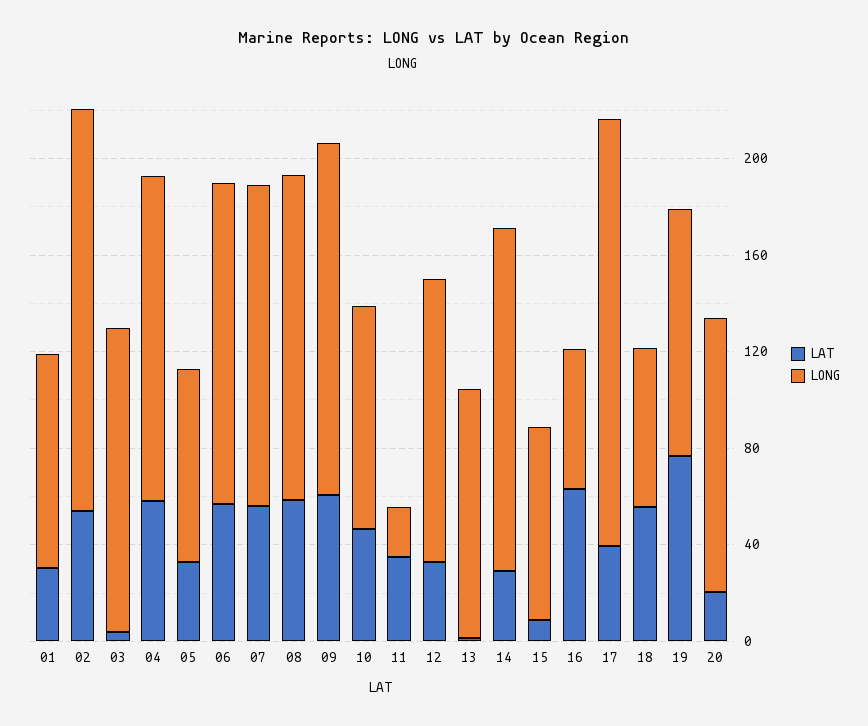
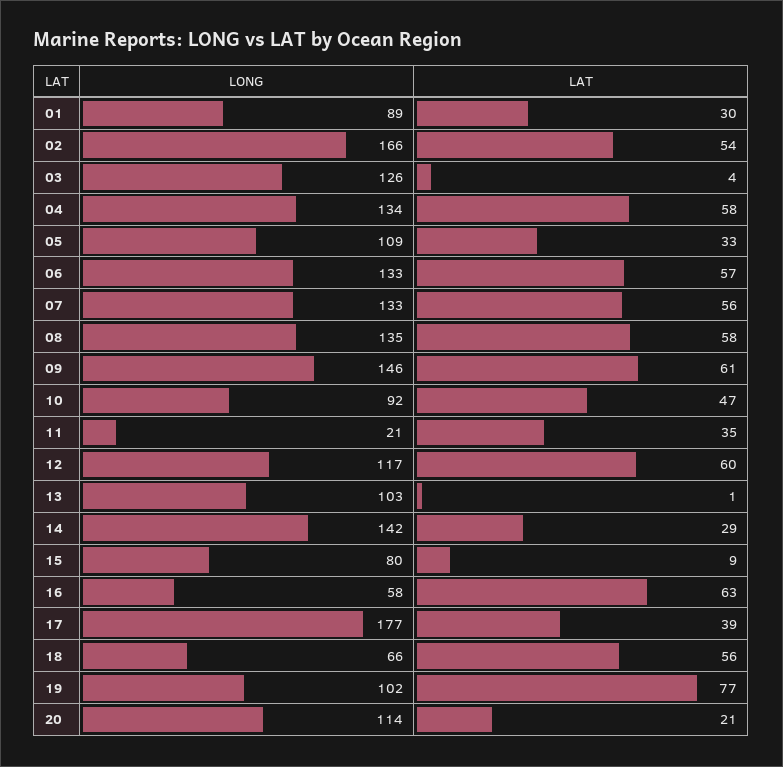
LONG, 05: 80 -> 109
LAT, 12: 30 -> 60

